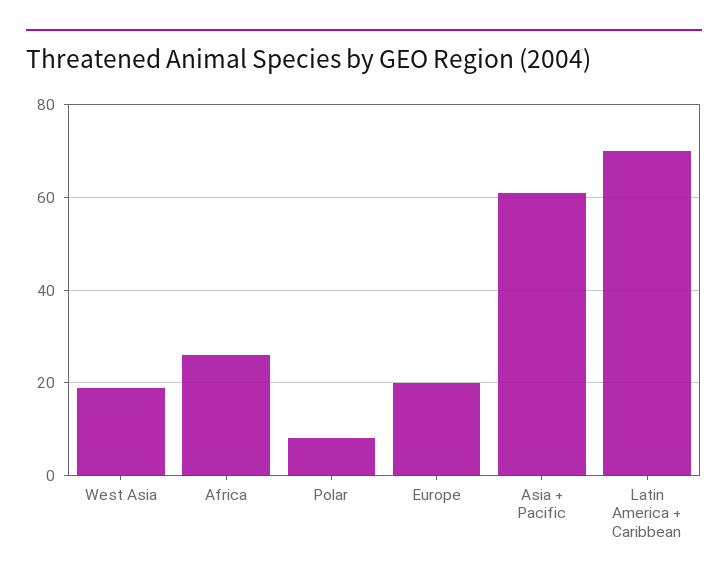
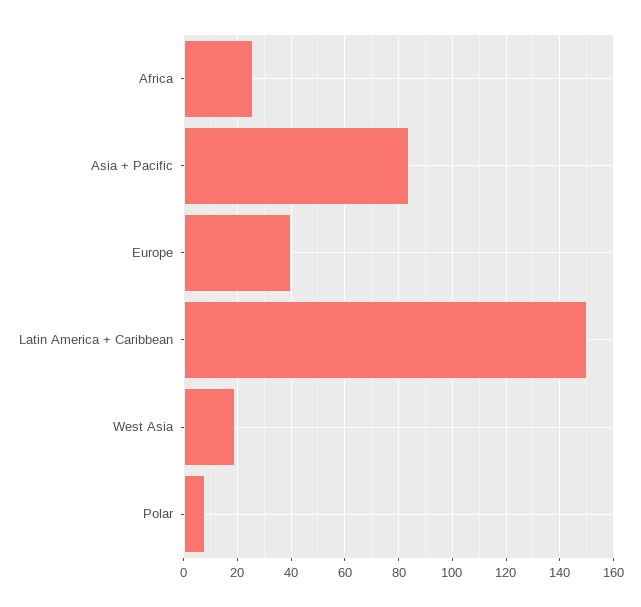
Europe: 20 -> 40
Asia + Pacific: 60 -> 85
Latin America + Caribbean: 70 -> 150

